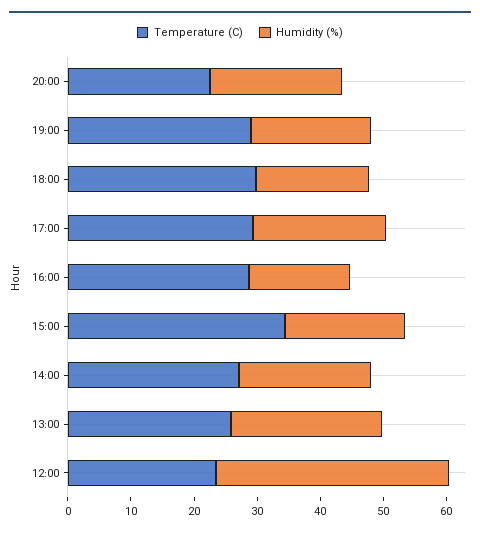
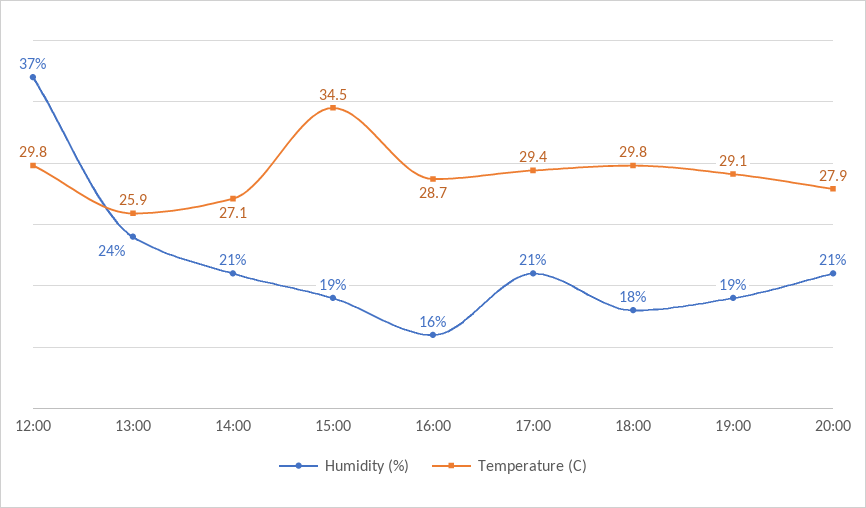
Temperature (C), 20:00: 22 -> 27.9
Temperature (C), 12:00: 24 -> 29.8

